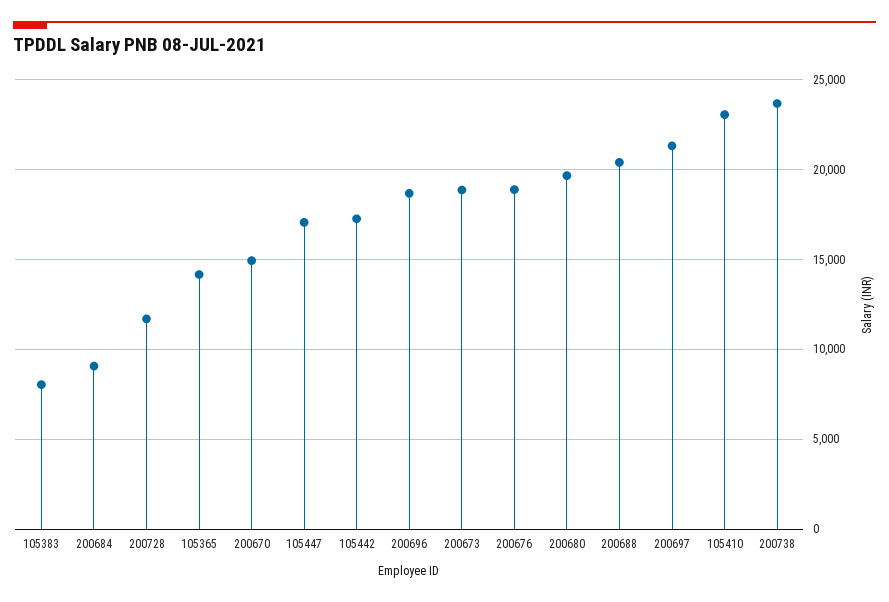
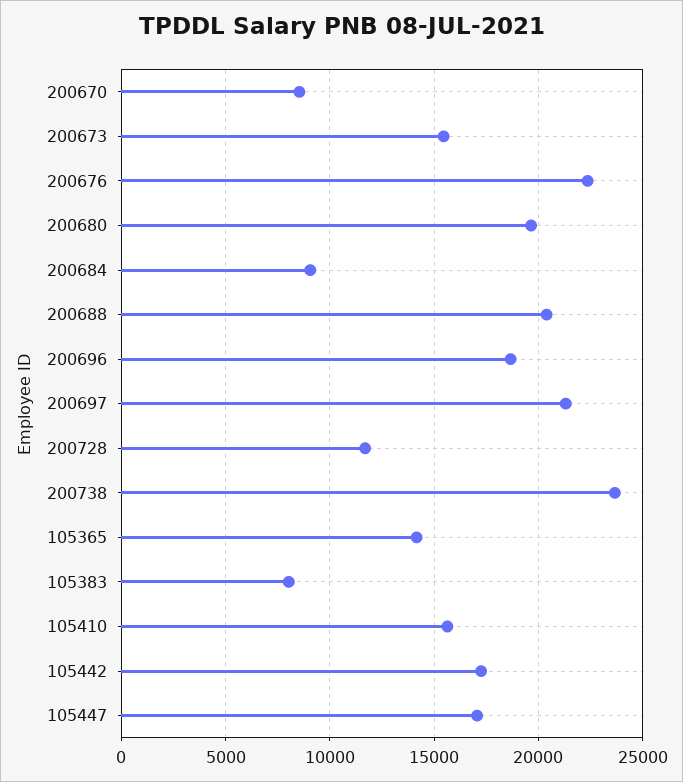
200670: 15000 -> 8500
200673: 19000 -> 15500
200676: 19000 -> 22500
105410: 23000 -> 15500

